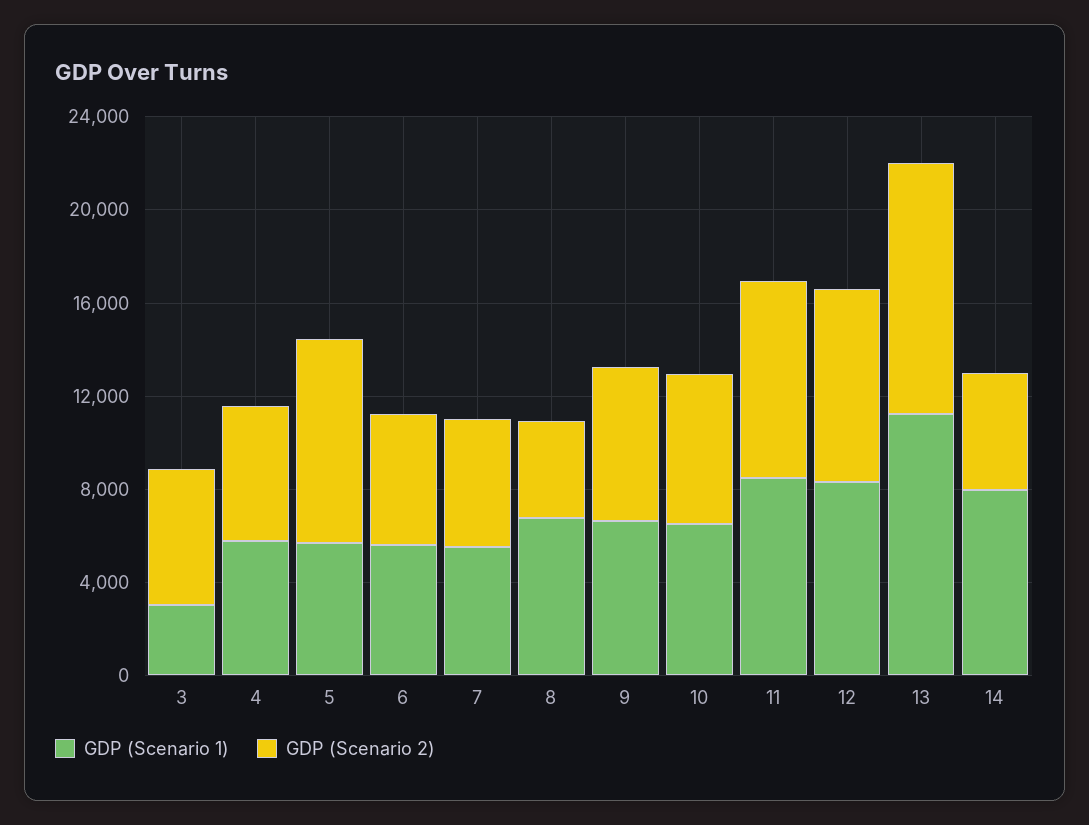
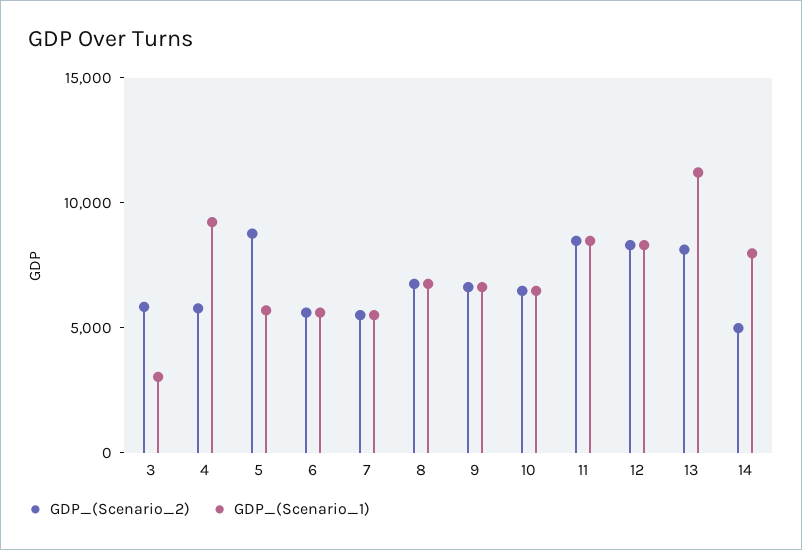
GDP (Scenario 1), 4: 6000 -> 9000
GDP (Scenario 2), 8: 4000 -> 7000
GDP (Scenario 2), 13: 11000 -> 8000

